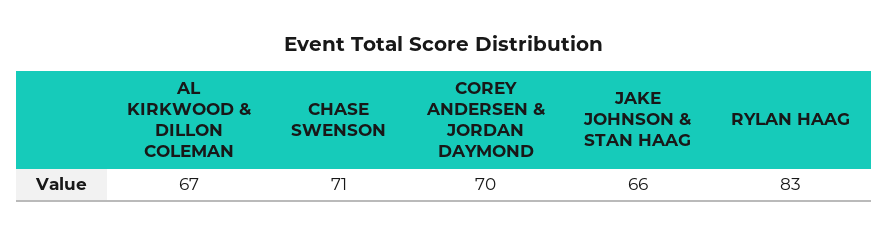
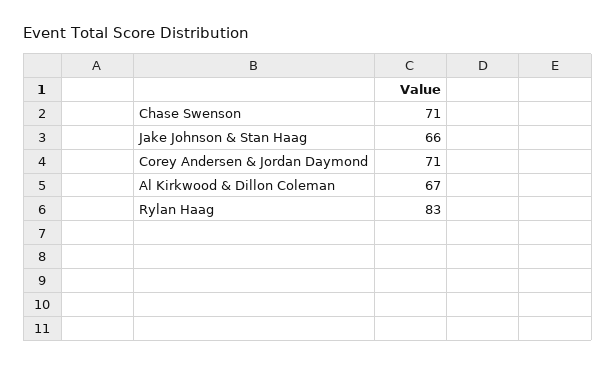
COREY ANDERSEN & JORDAN DAYMOND: 70 -> 71

